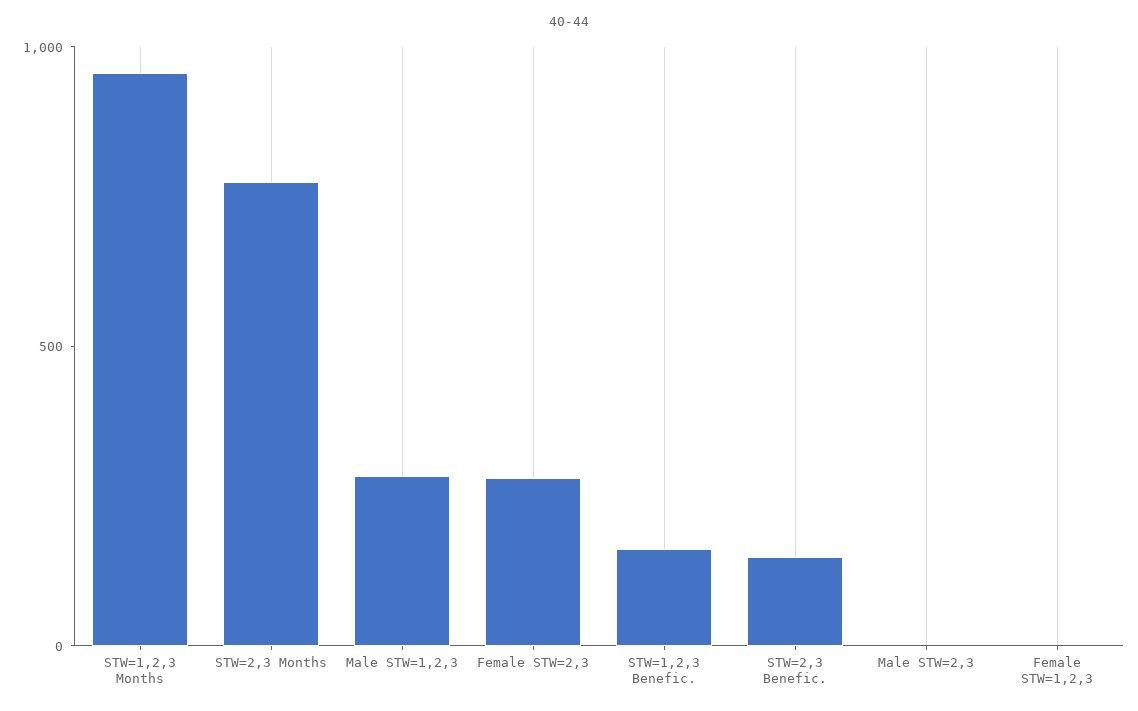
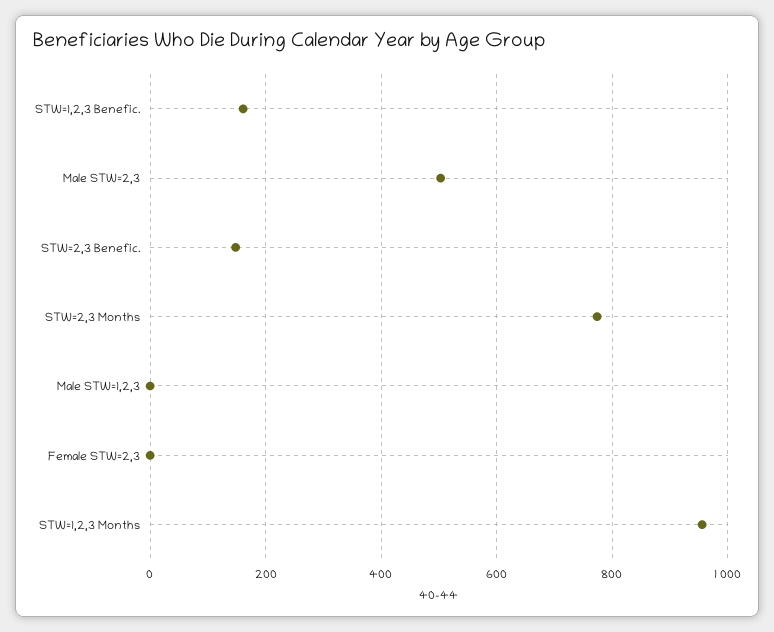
Male STW=1,2,3: 300 -> 0
Female STW=2,3: 300 -> 0
Male STW=2,3: 0 -> 500
Female STW=1,2,3: 0 -> none

